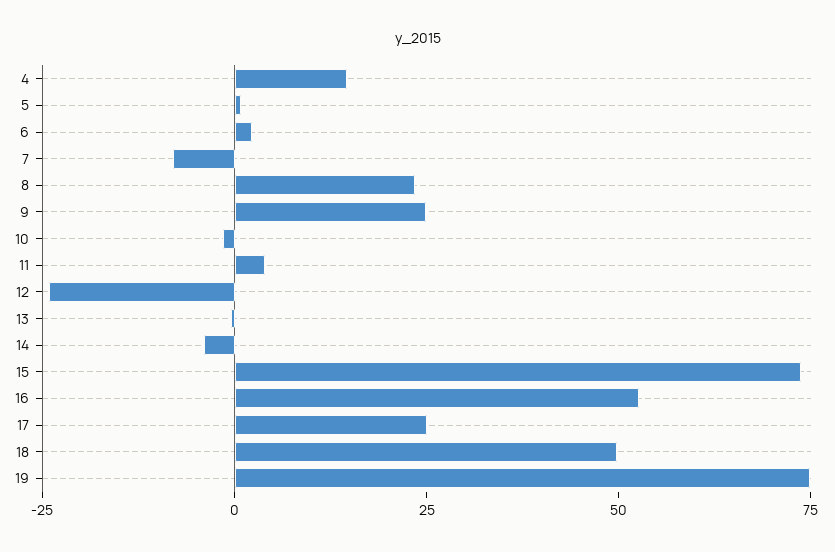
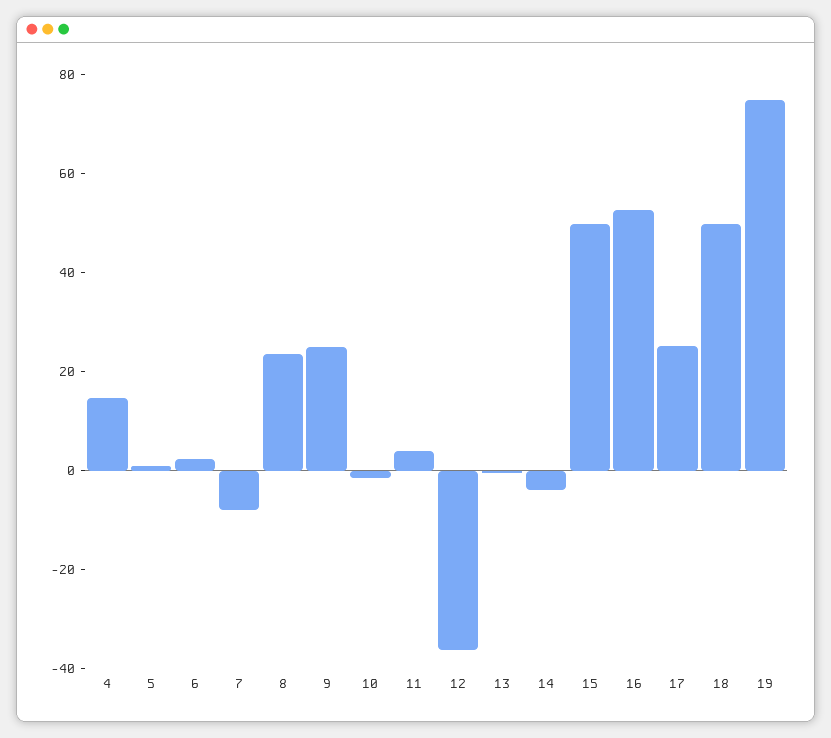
12: -25 -> -35
15: 75 -> 50

